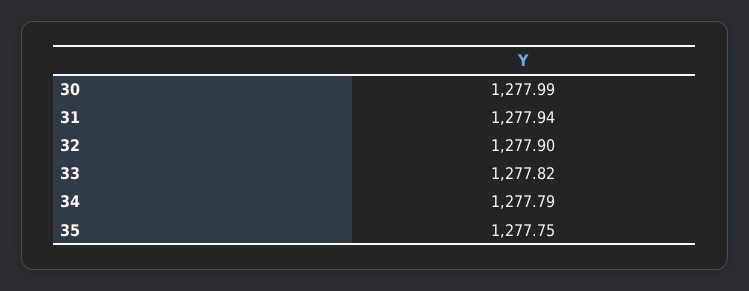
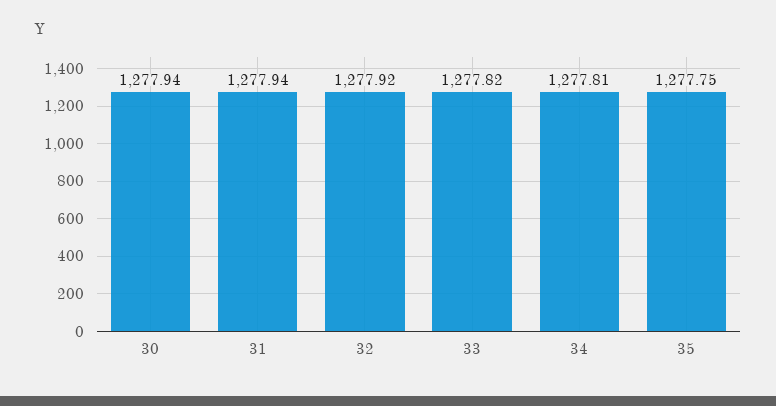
30: 1277.99 -> 1277.94
32: 1277.9 -> 1277.92
34: 1277.79 -> 1277.81

